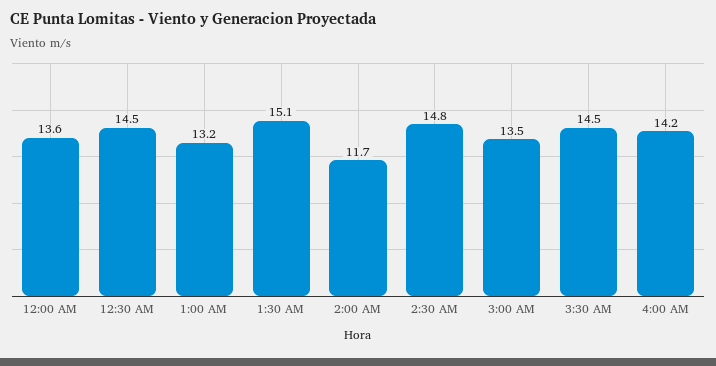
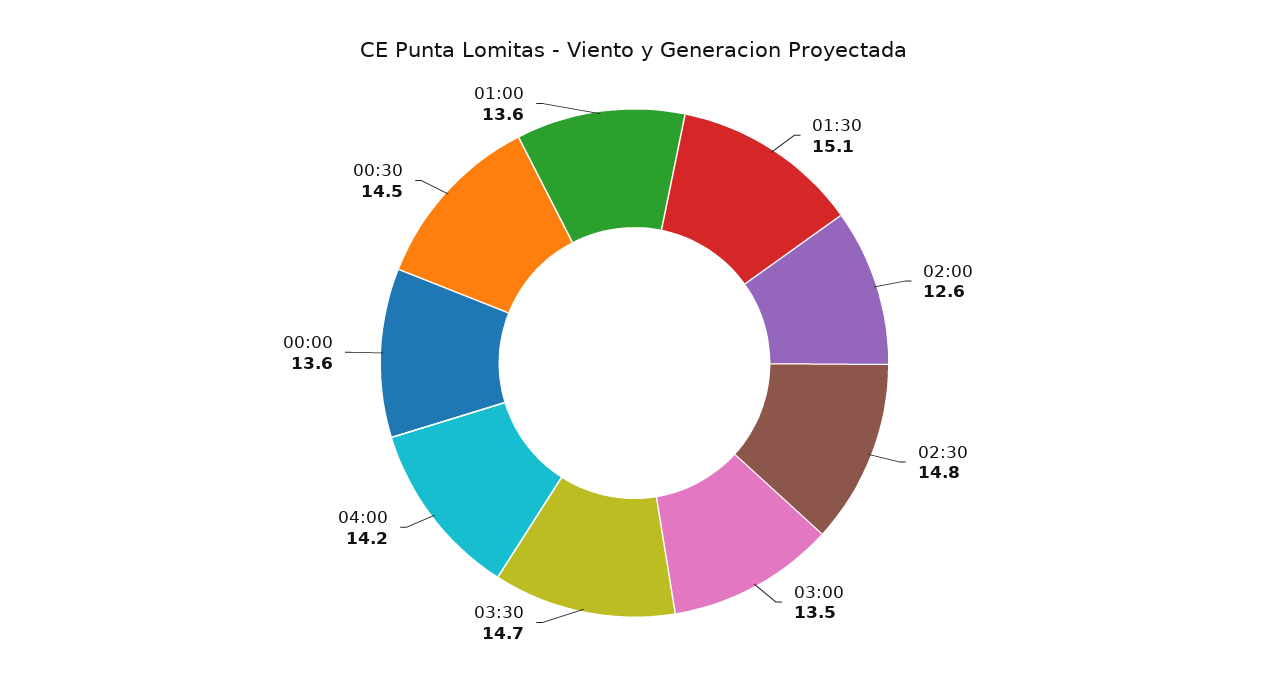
1:00 AM: 13.2 -> 13.6
2:00 AM: 11.7 -> 12.6
3:30 AM: 14.5 -> 14.7

